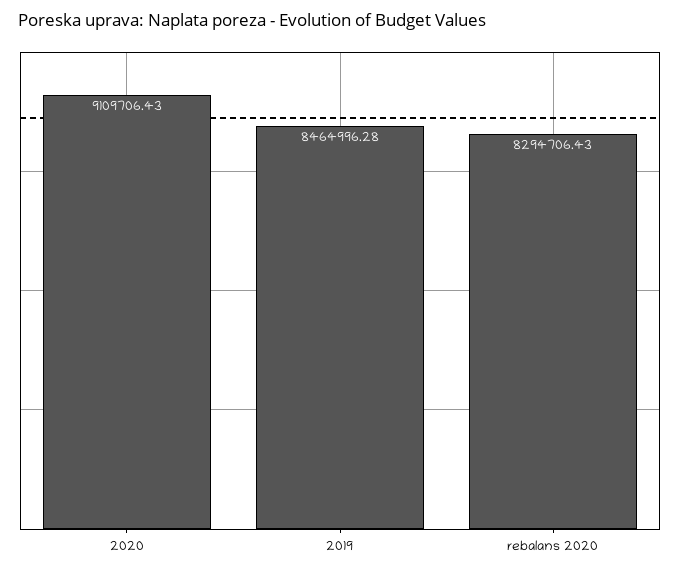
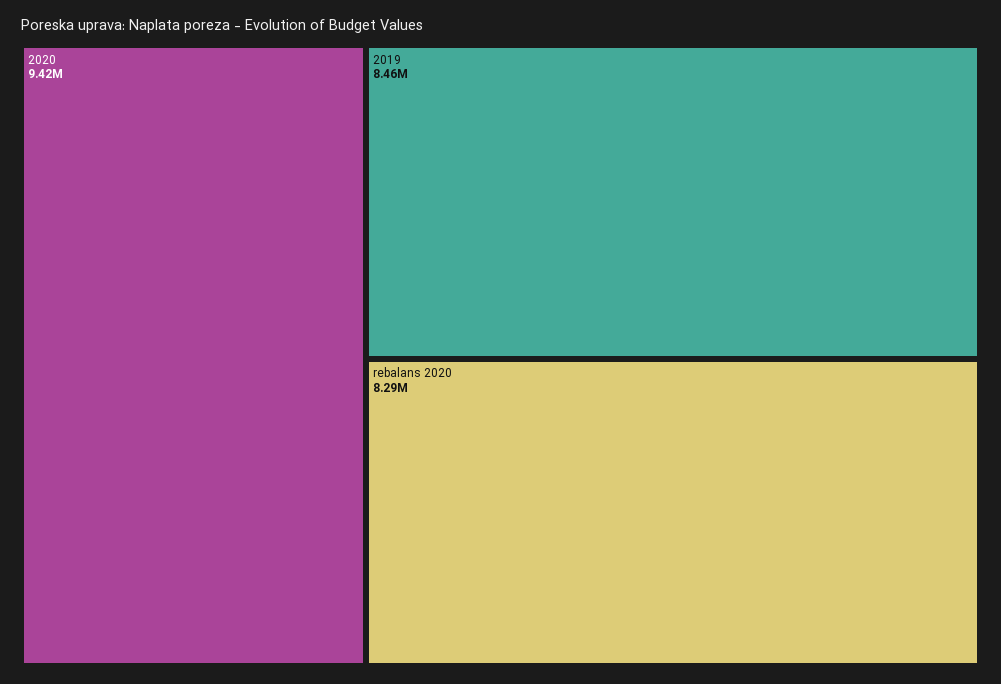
2020: 9109706.43 -> 9420000

